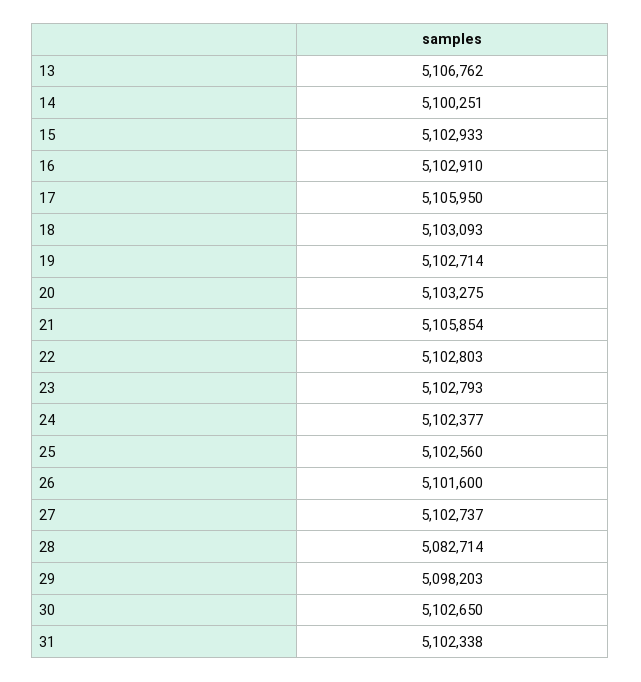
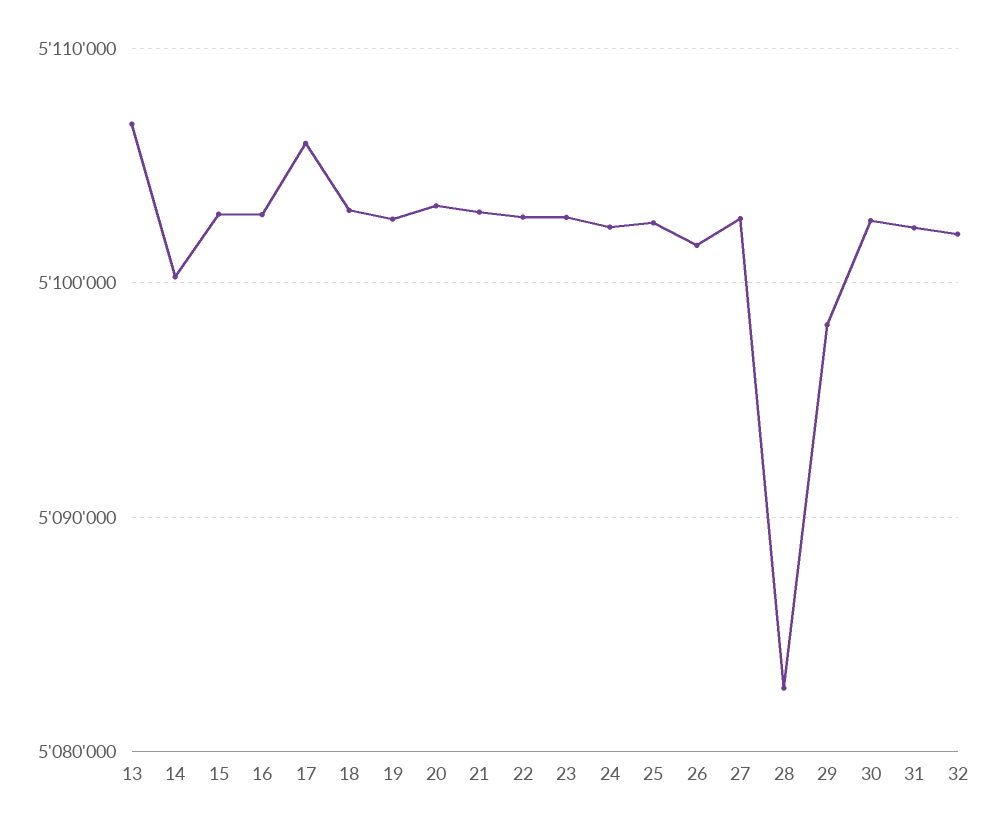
21: 5105854 -> 5103000
32: none -> 5102000

